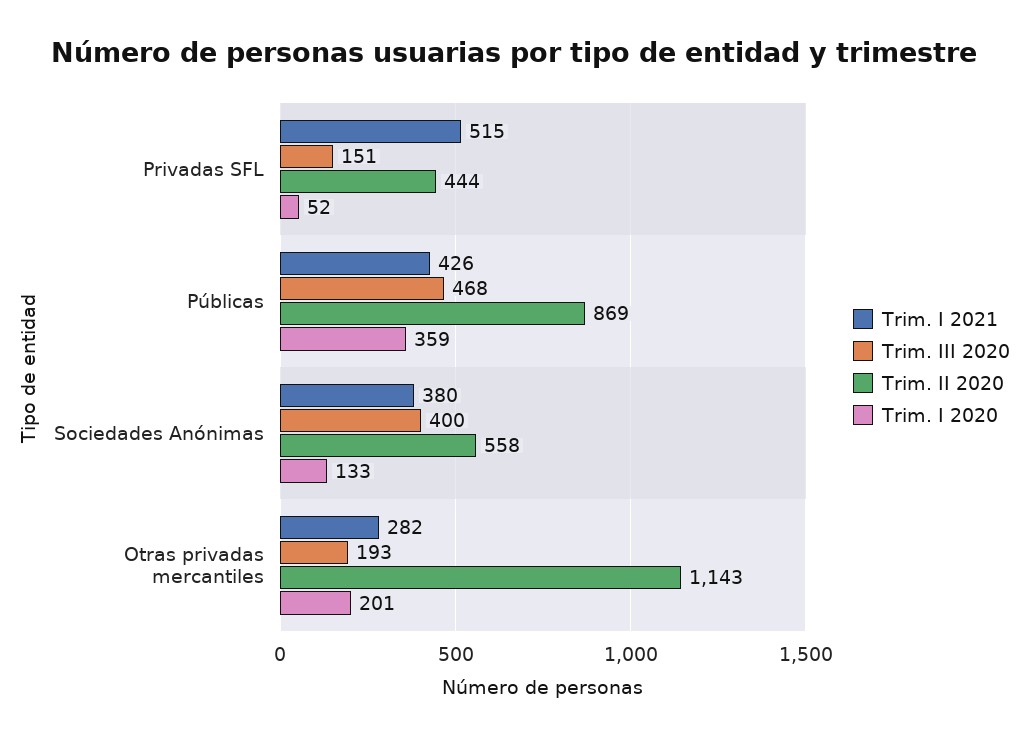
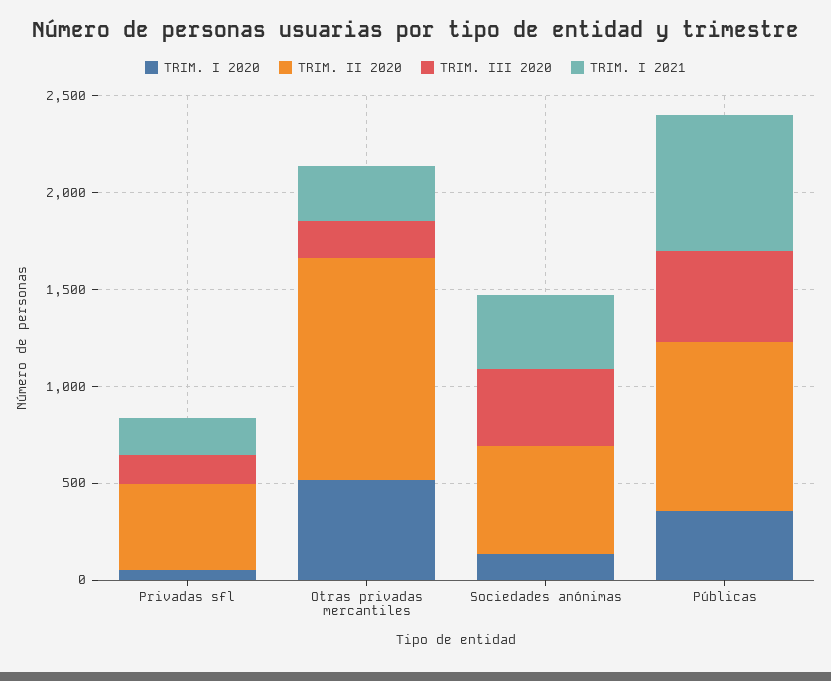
Trim. I 2021, Privadas SFL: 515 -> 200
Trim. I 2021, Públicas: 426 -> 700
Trim. I 2020, Otras privadas mercantiles: 201 -> 500

